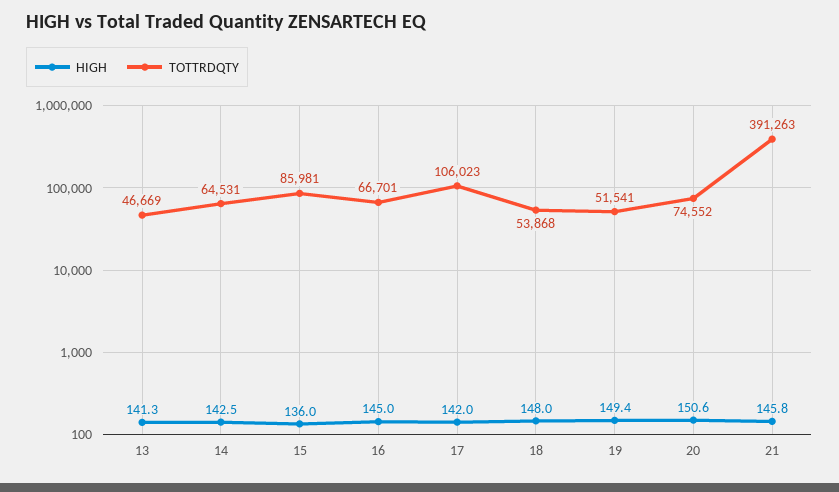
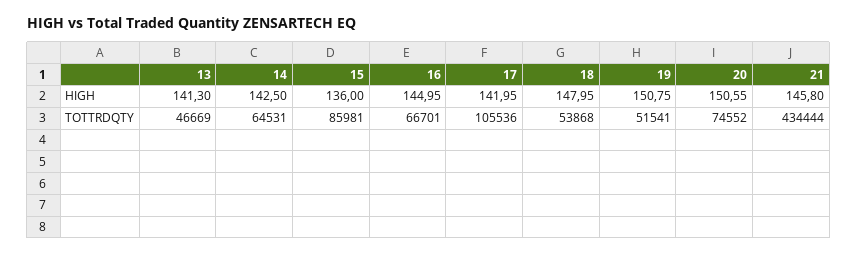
TOTTRDQTY, 17: 106023 -> 105536
HIGH, 19: 149.4 -> 150.75
TOTTRDQTY, 21: 391263 -> 434444

